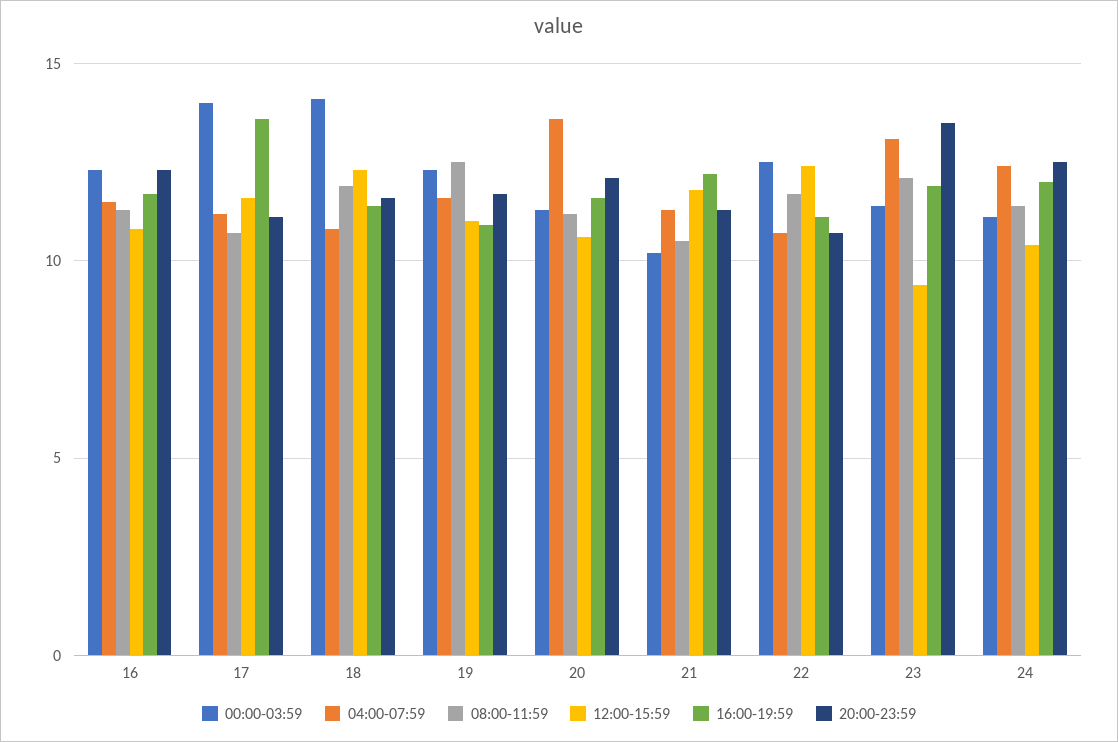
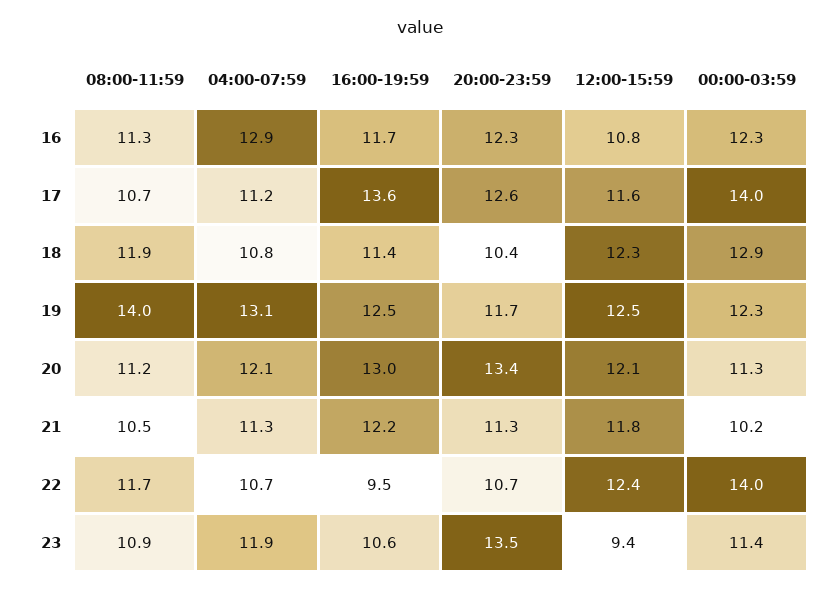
04:00-07:59, 16: 11.5 -> 12.9
20:00-23:59, 17: 11 -> 12.6
00:00-03:59, 18: 14 -> 12.9
20:00-23:59, 18: 11.5 -> 10.4
04:00-07:59, 19: 11.5 -> 13.1
08:00-11:59, 19: 12.5 -> 14
12:00-15:59, 19: 11 -> 12.5
16:00-19:59, 19: 11 -> 12.5
04:00-07:59, 20: 13.5 -> 12.1
12:00-15:59, 20: 10.5 -> 12.1
16:00-19:59, 20: 11.5 -> 13
20:00-23:59, 20: 12 -> 13.4
00:00-03:59, 22: 12.5 -> 14
16:00-19:59, 22: 11 -> 9.5
04:00-07:59, 23: 13 -> 11.9
08:00-11:59, 23: 12 -> 10.9
16:00-19:59, 23: 12 -> 10.6
00:00-03:59, 24: 11 -> none
04:00-07:59, 24: 12.5 -> none
08:00-11:59, 24: 11.5 -> none
12:00-15:59, 24: 10.5 -> none
16:00-19:59, 24: 12 -> none
20:00-23:59, 24: 12.5 -> none

